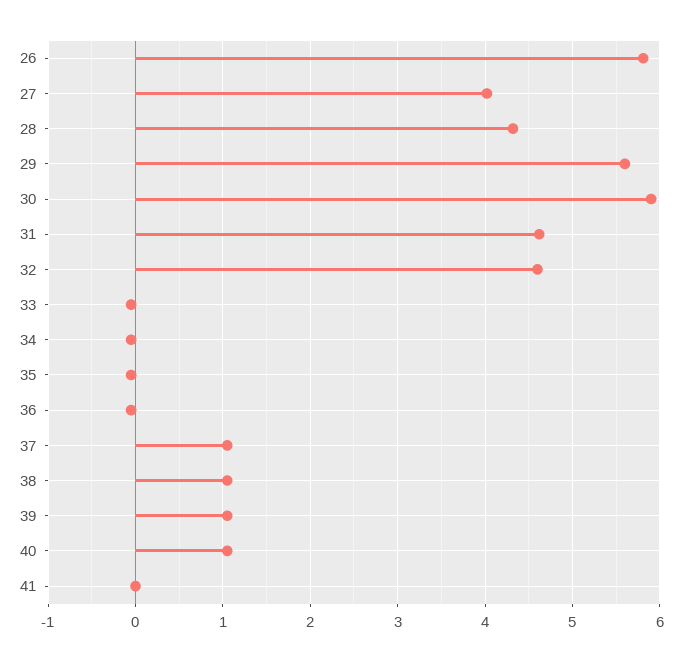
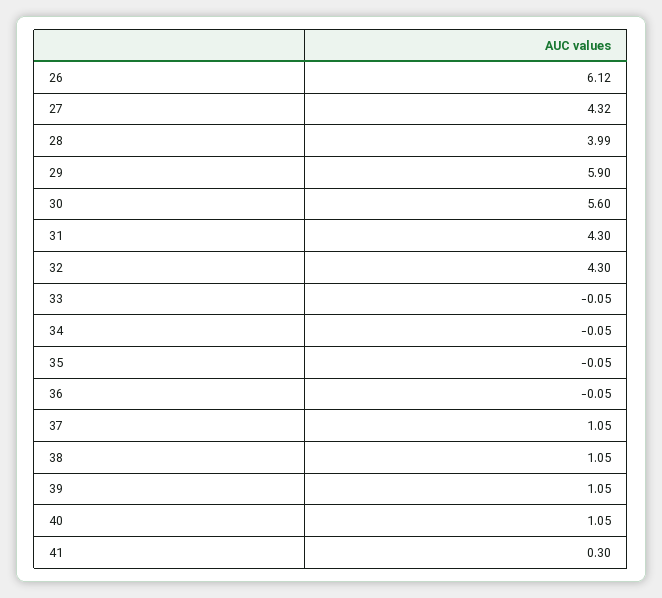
26: 5.8 -> 6.12
27: 4 -> 4.32
28: 4.3 -> 3.99
29: 5.6 -> 5.9
30: 5.9 -> 5.6
31: 4.6 -> 4.3
32: 4.6 -> 4.3
41: 0 -> 0.3

